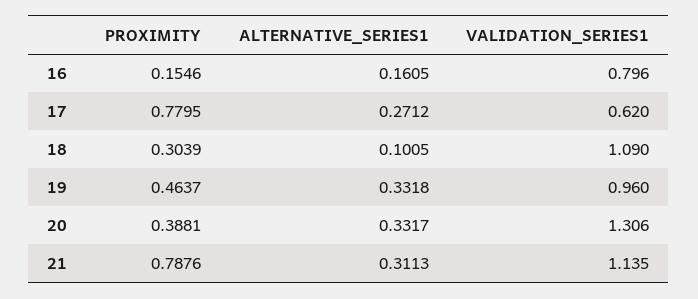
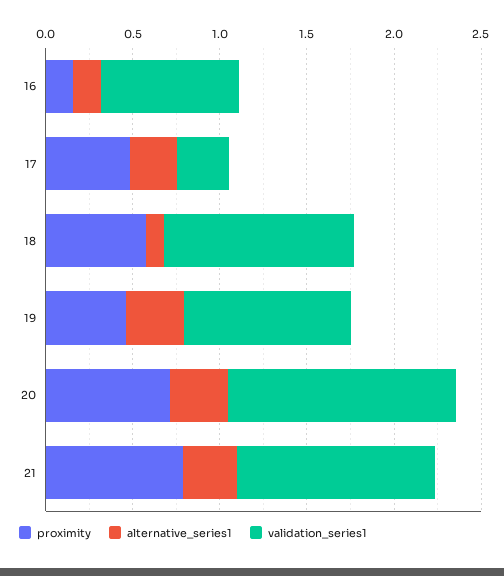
PROXIMITY, 17: 0.7795 -> 0.5
VALIDATION_SERIES1, 17: 0.62 -> 0.3
PROXIMITY, 18: 0.3039 -> 0.6
PROXIMITY, 20: 0.3881 -> 0.7

